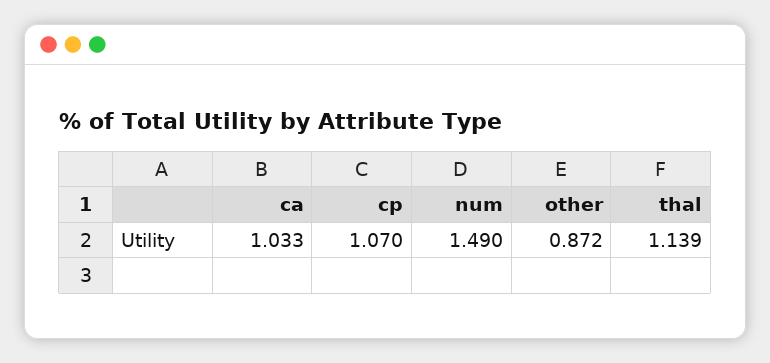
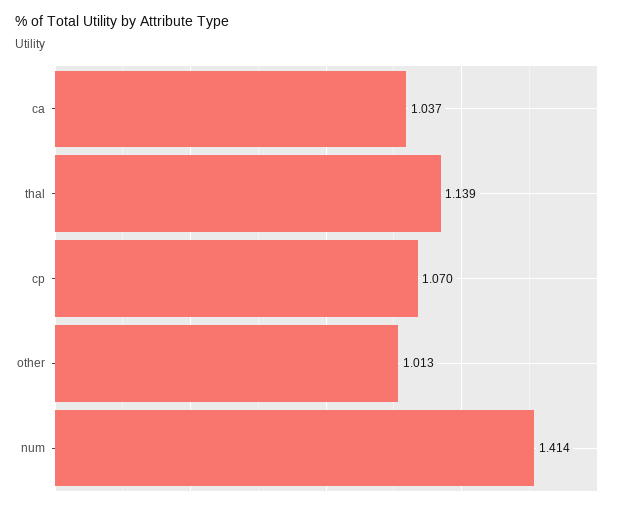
ca: 1.033 -> 1.037
num: 1.49 -> 1.414
other: 0.872 -> 1.013

